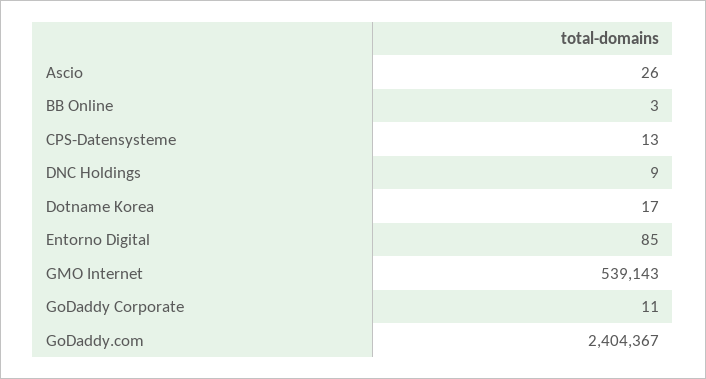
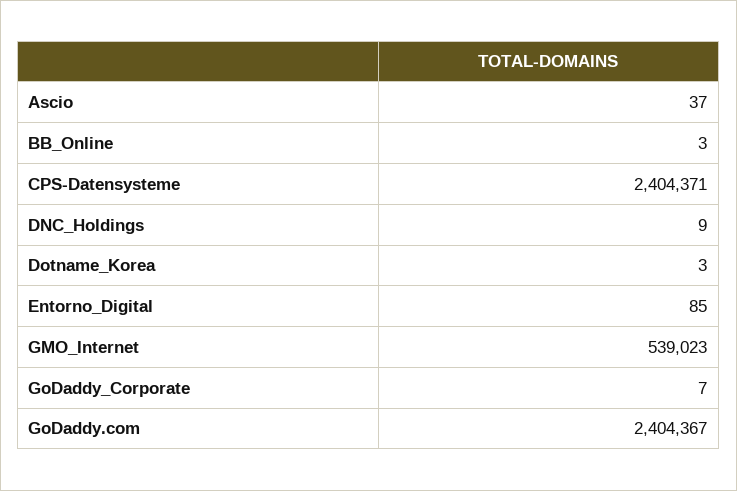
Ascio: 26 -> 37
CPS-Datensysteme: 13 -> 2404371
Dotname Korea: 17 -> 3
GMO Internet: 539143 -> 539023
GoDaddy Corporate: 11 -> 7

